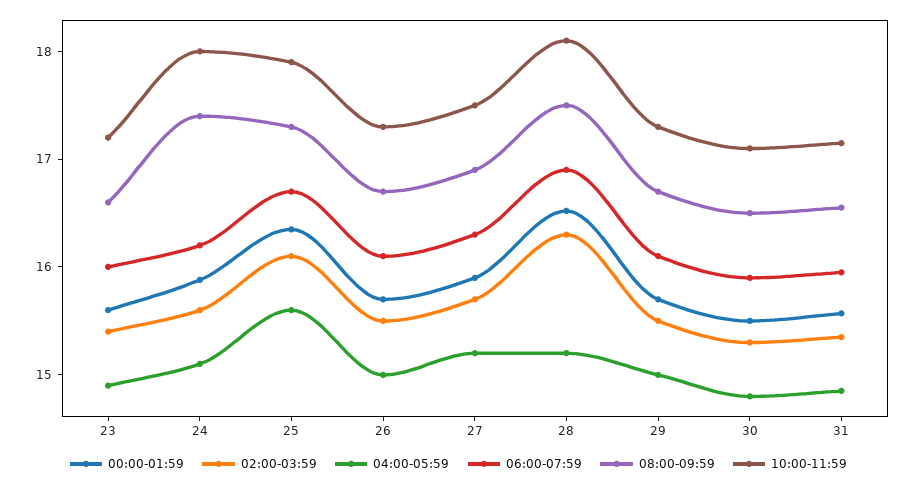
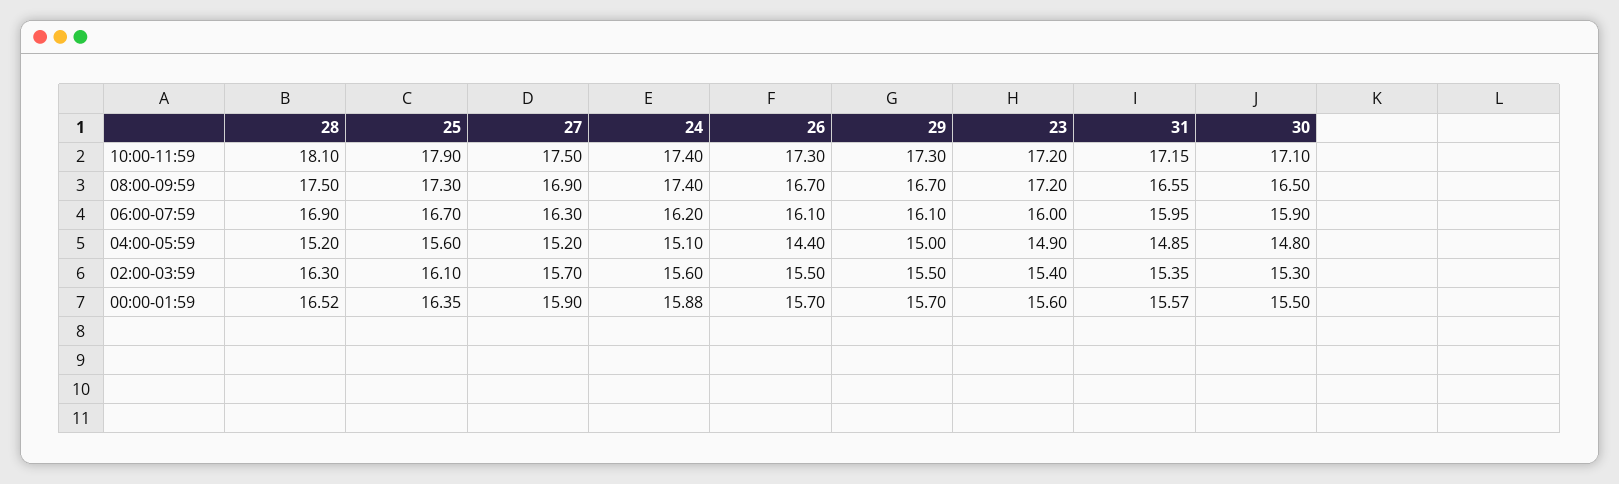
08:00-09:59, 23: 16.6 -> 17.2
10:00-11:59, 24: 18 -> 17.4
04:00-05:59, 26: 15 -> 14.4

